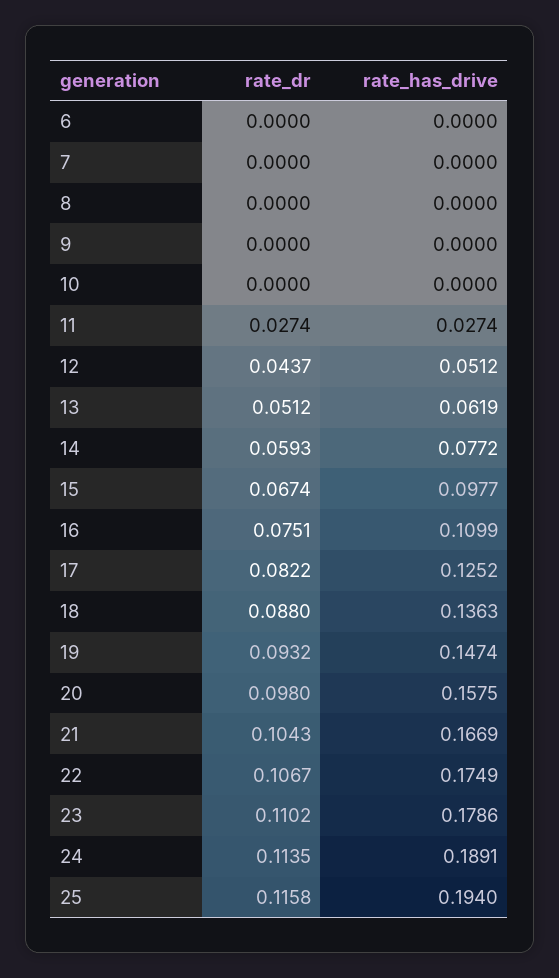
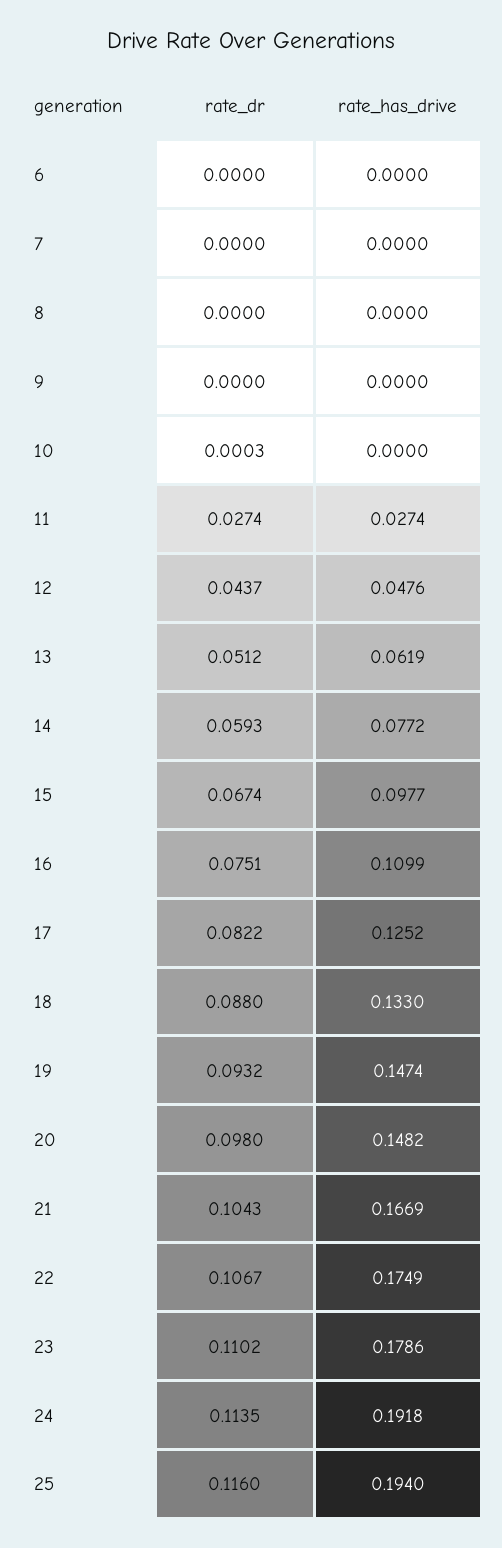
rate_dr, 10: 0 -> 0.0003
rate_has_drive, 12: 0.0512 -> 0.0476
rate_has_drive, 18: 0.1363 -> 0.133
rate_has_drive, 20: 0.1575 -> 0.1482
rate_has_drive, 24: 0.1891 -> 0.1918
rate_dr, 25: 0.1158 -> 0.116

